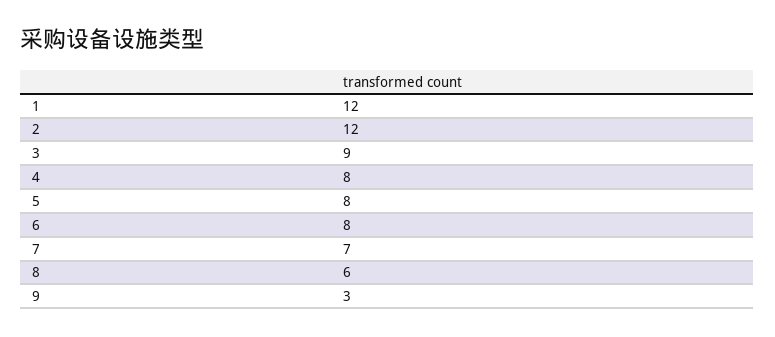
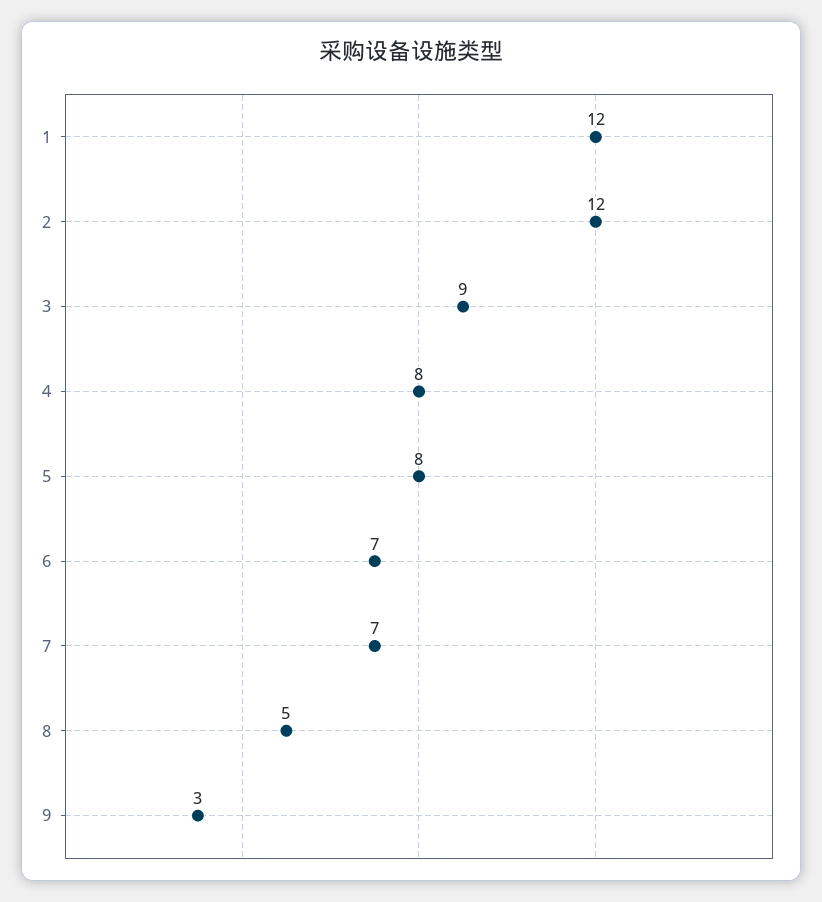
6: 8 -> 7
8: 6 -> 5

